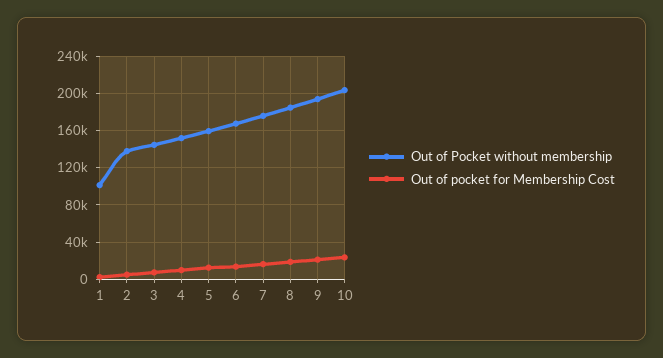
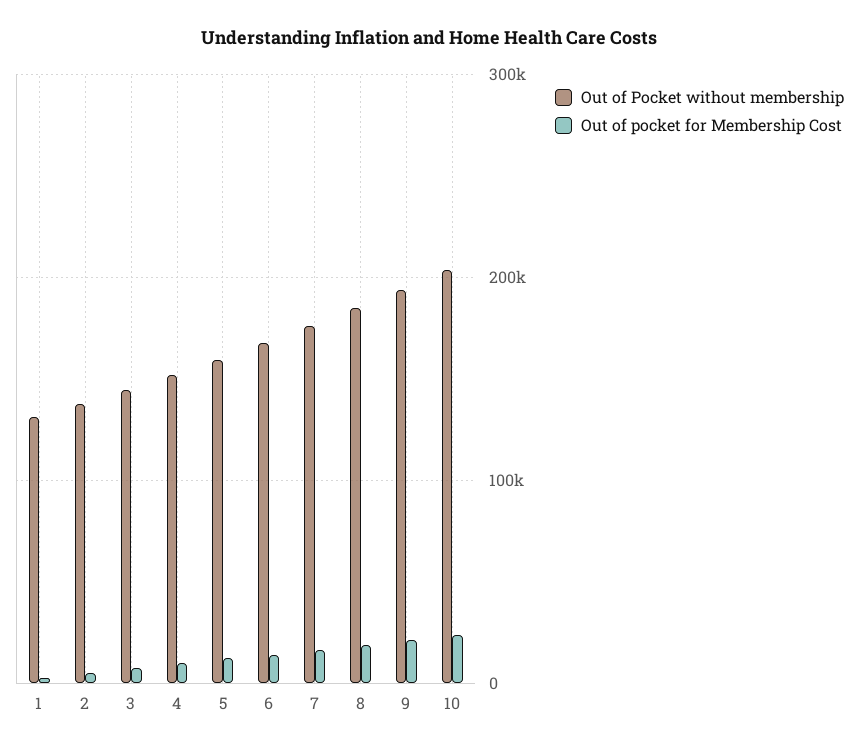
Out of Pocket without membership, 1: 100000 -> 130000

